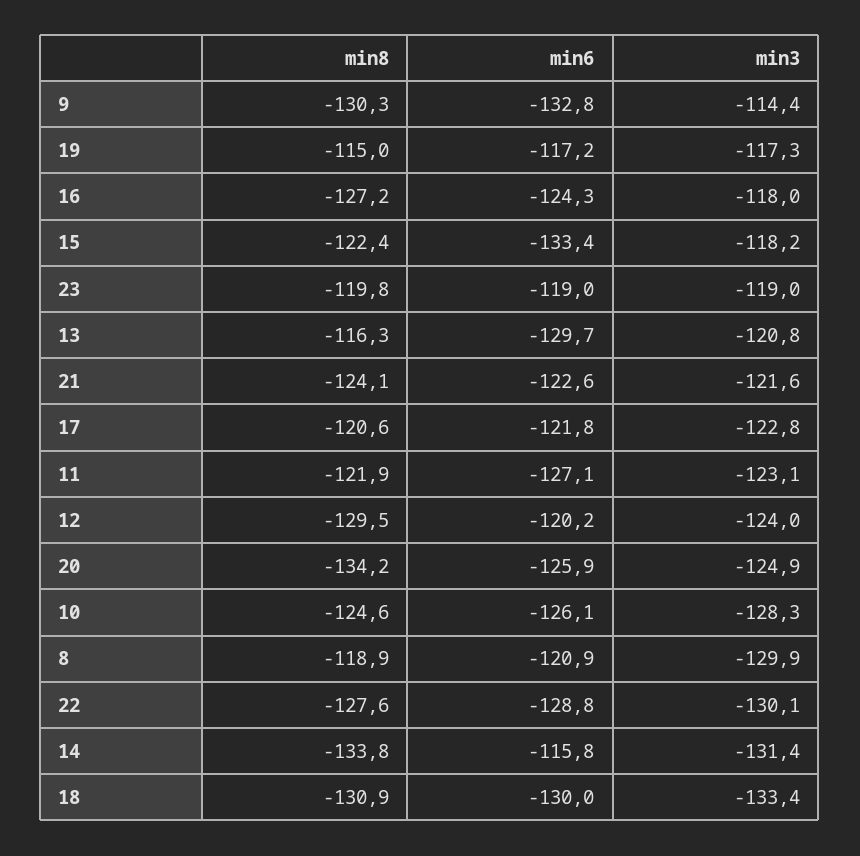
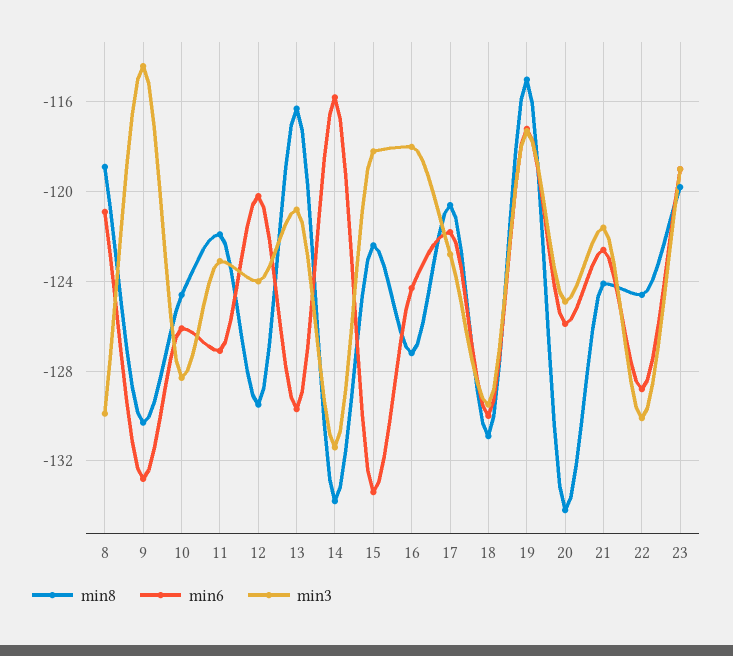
min8, 22: -127.6 -> -124.5
min3, 18: -133.4 -> -129.5

